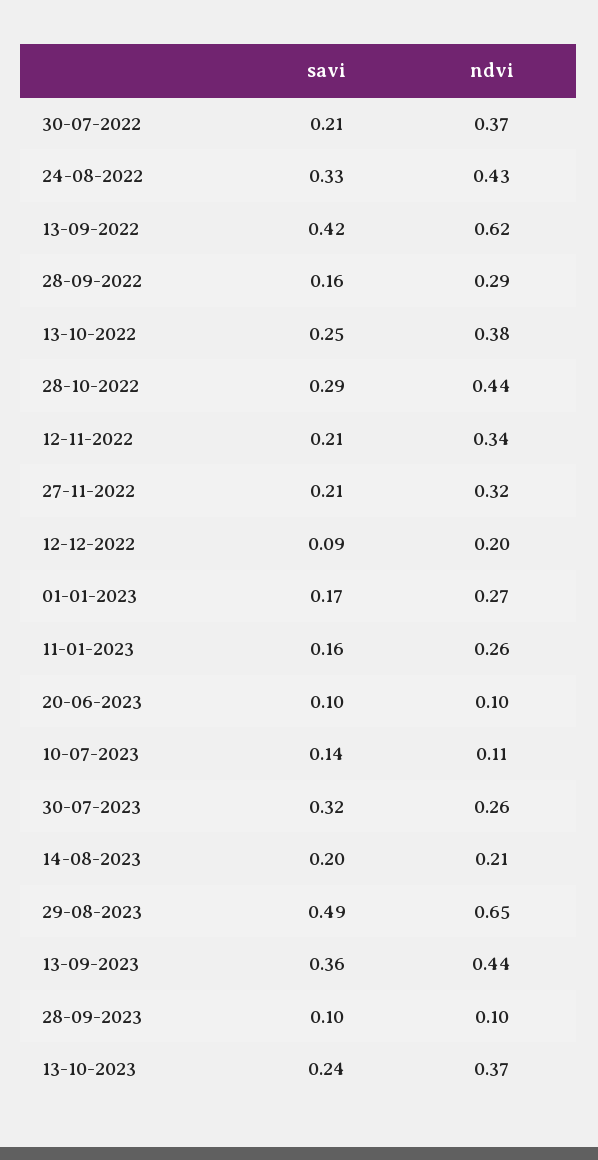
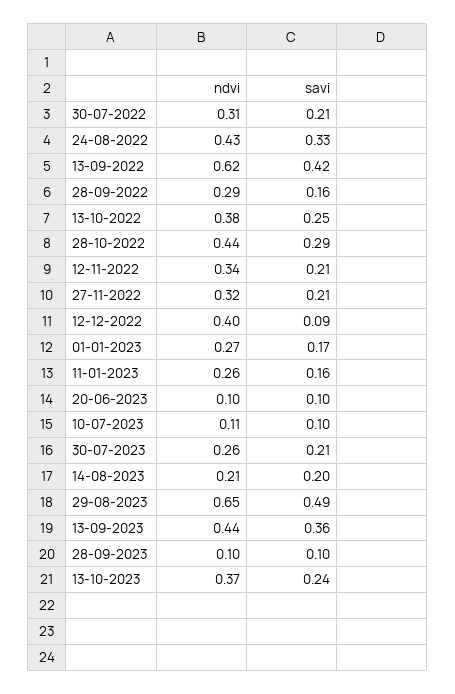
ndvi, 30-07-2022: 0.37 -> 0.31
ndvi, 12-12-2022: 0.2 -> 0.4
savi, 10-07-2023: 0.14 -> 0.1
savi, 30-07-2023: 0.32 -> 0.21

